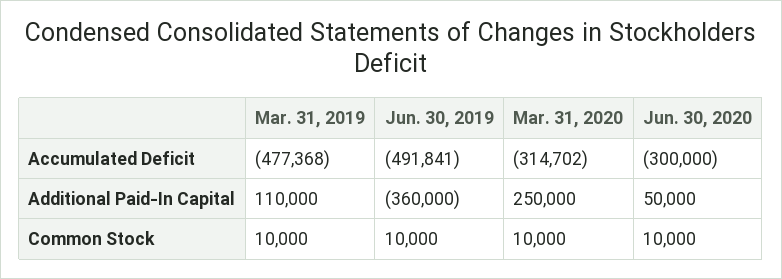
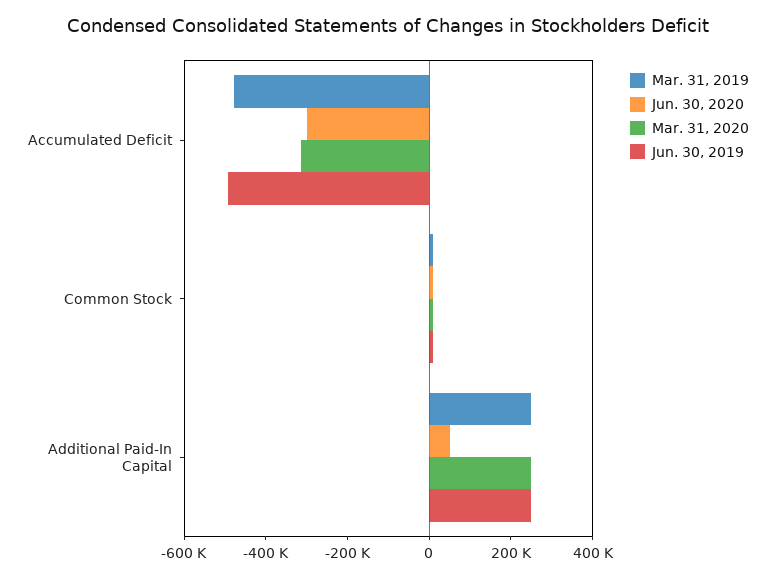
Mar. 31, 2019, Additional Paid-In Capital: 110000 -> 250000
Jun. 30, 2019, Additional Paid-In Capital: -360000 -> 250000

